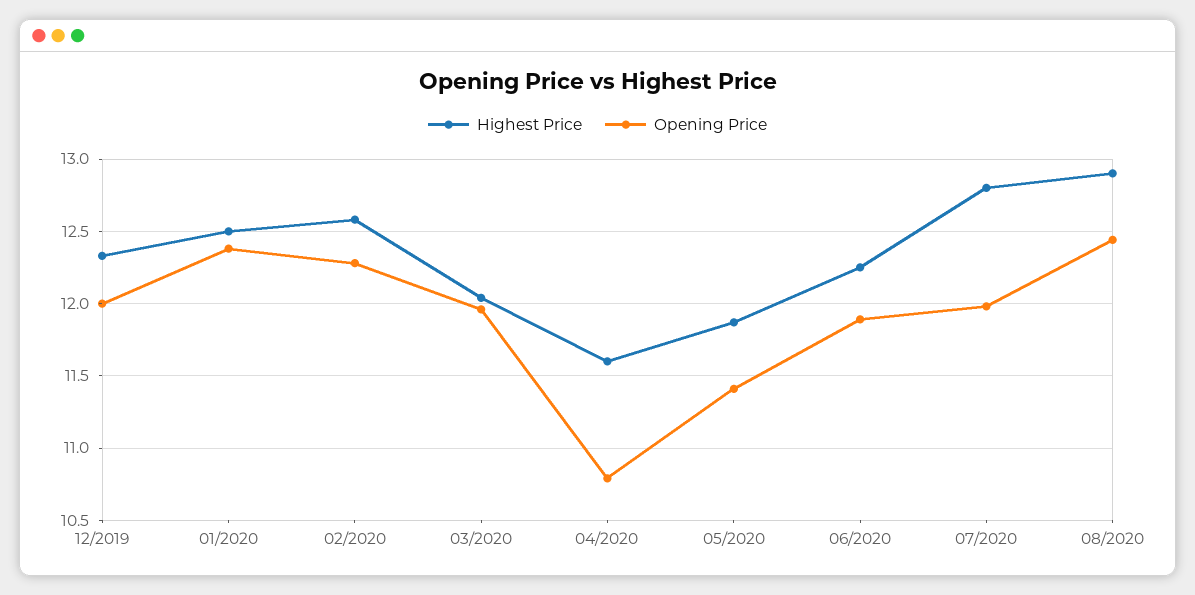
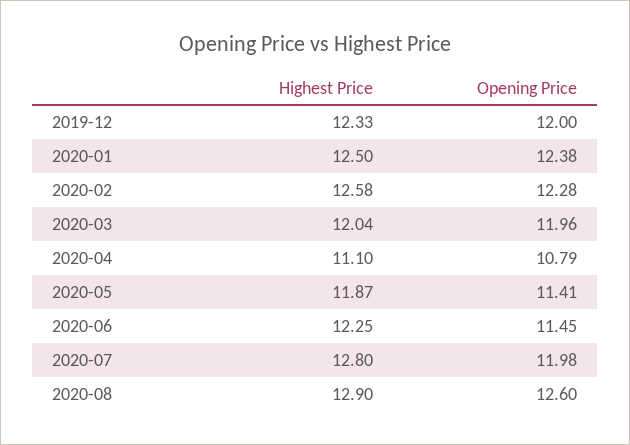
Highest Price, 04/2020: 11.6 -> 11.1
Opening Price, 06/2020: 11.9 -> 11.45
Opening Price, 08/2020: 12.45 -> 12.6

